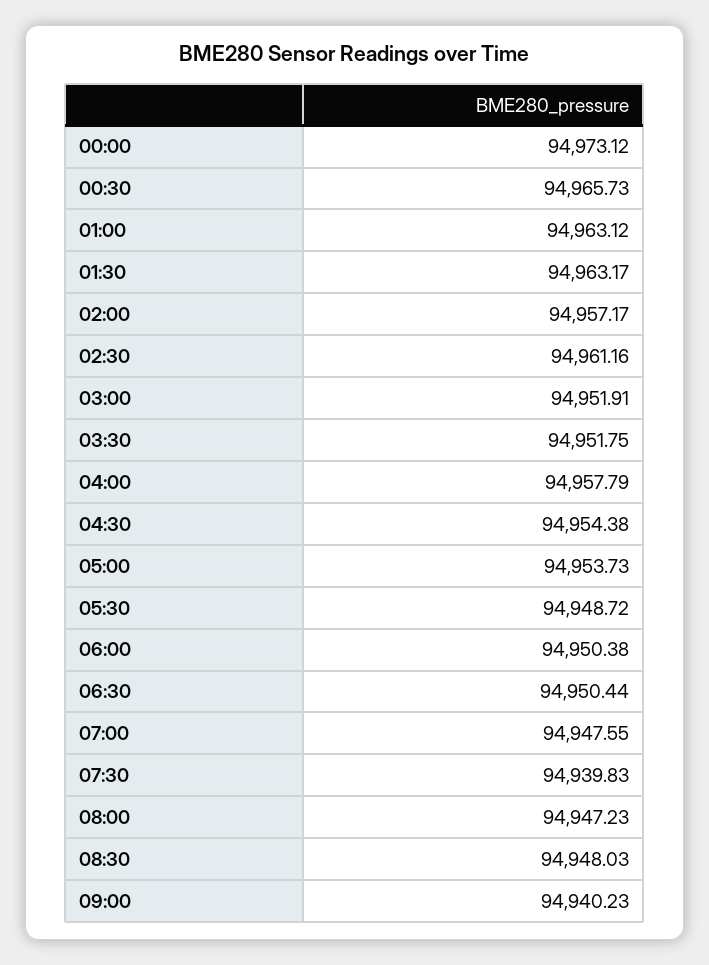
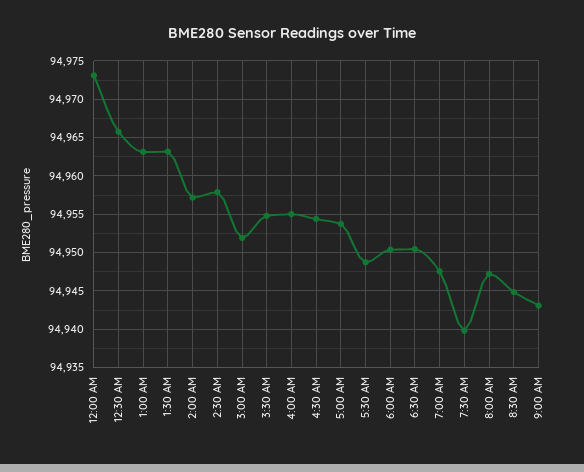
02:30: 94961.16 -> 94958
03:30: 94951.75 -> 94955
04:00: 94957.79 -> 94955
08:30: 94948.03 -> 94945
09:00: 94940.23 -> 94943

